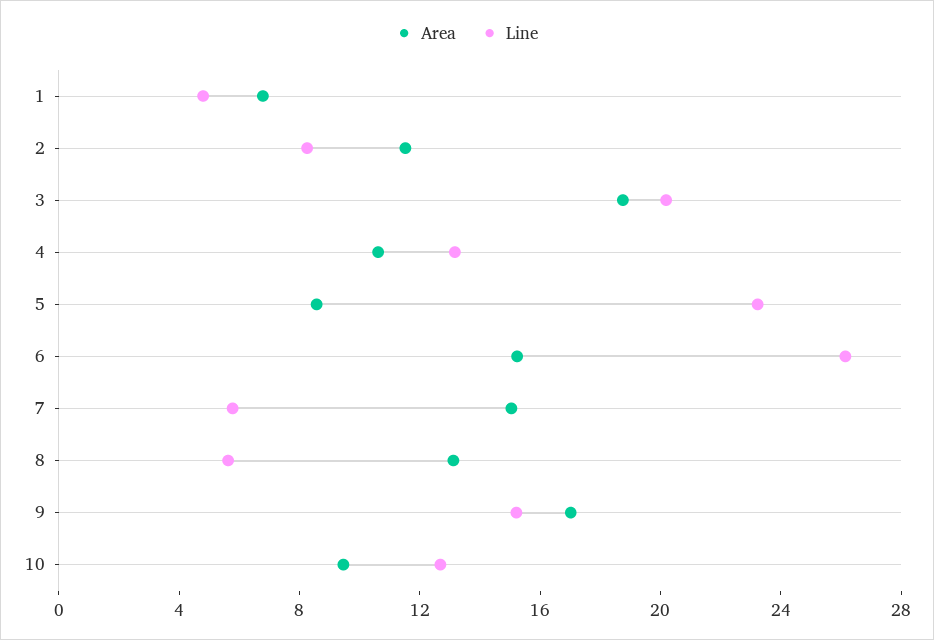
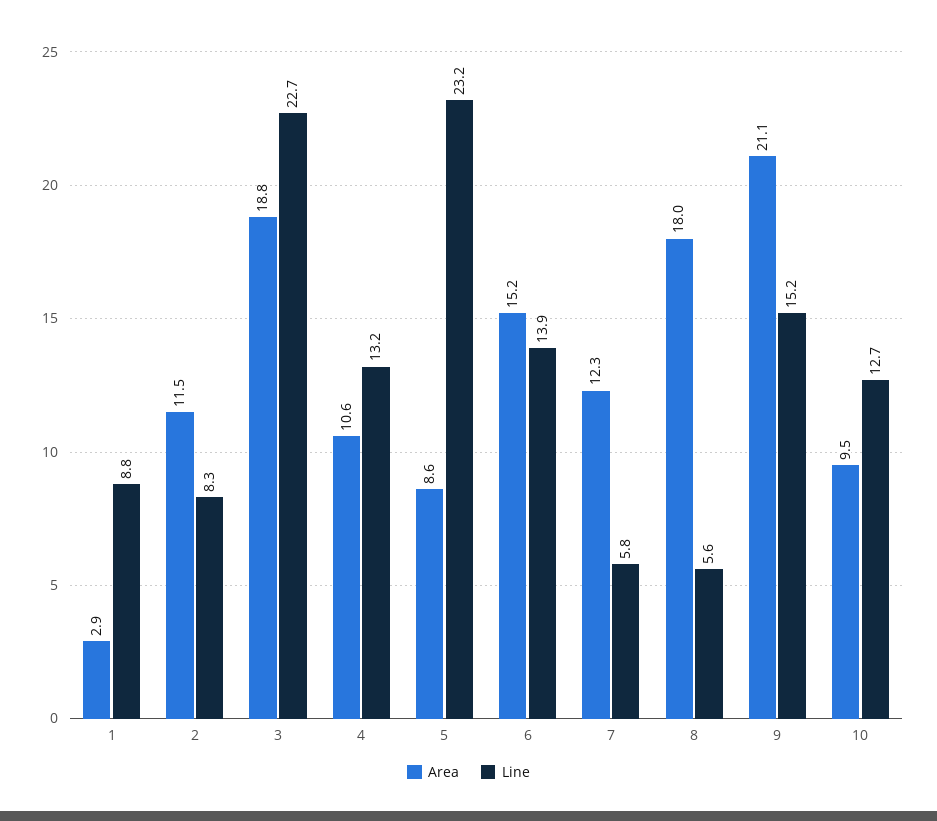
Area, 1: 7 -> 2.9
Line, 1: 5 -> 8.8
Line, 3: 20 -> 22.7
Line, 6: 26 -> 13.9
Area, 7: 15 -> 12.3
Area, 8: 13 -> 18
Area, 9: 17 -> 21.1

